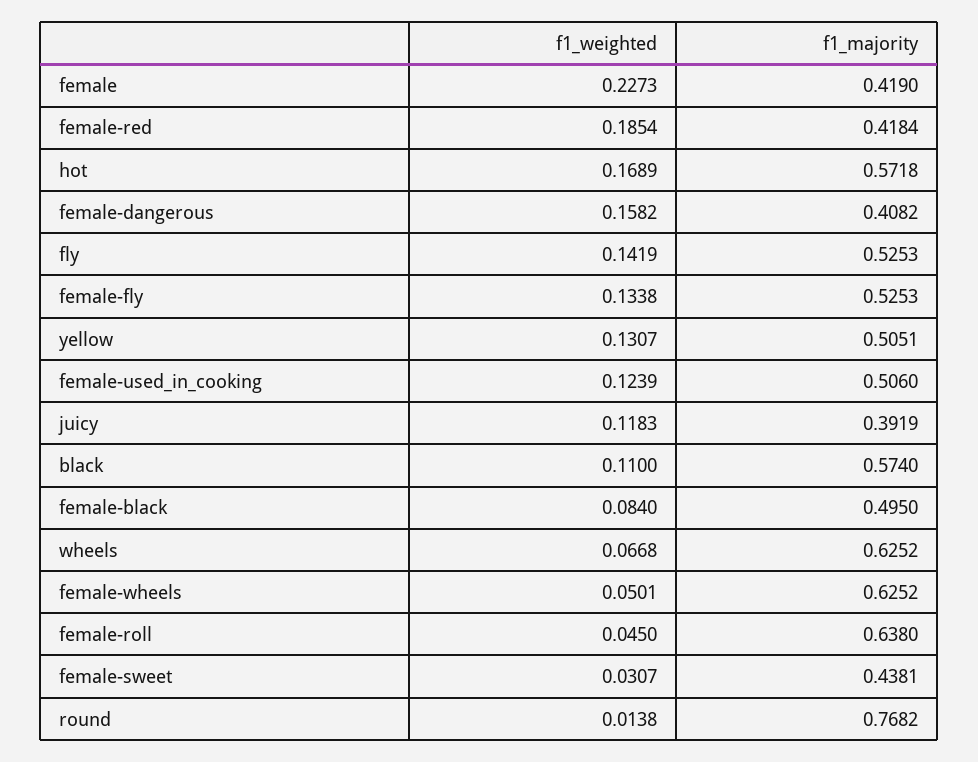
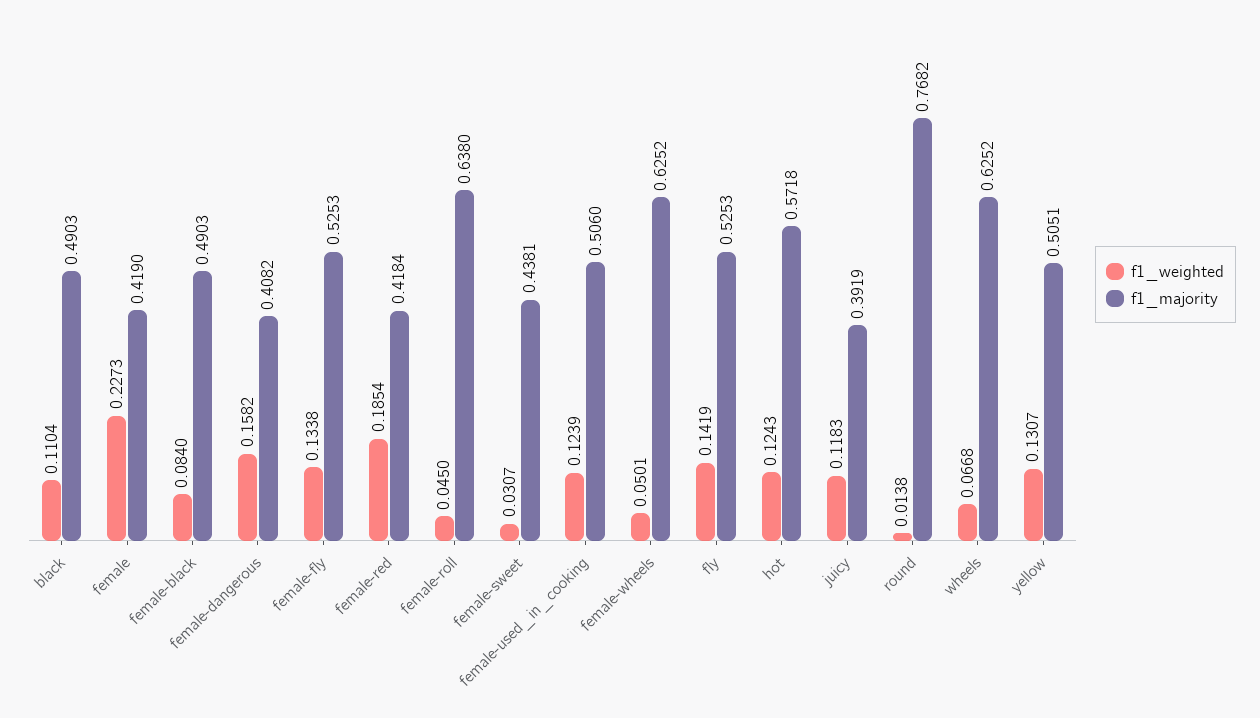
f1_weighted, hot: 0.1689 -> 0.1243
f1_weighted, black: 0.11 -> 0.1104
f1_majority, black: 0.574 -> 0.4903
f1_majority, female-black: 0.495 -> 0.4903

